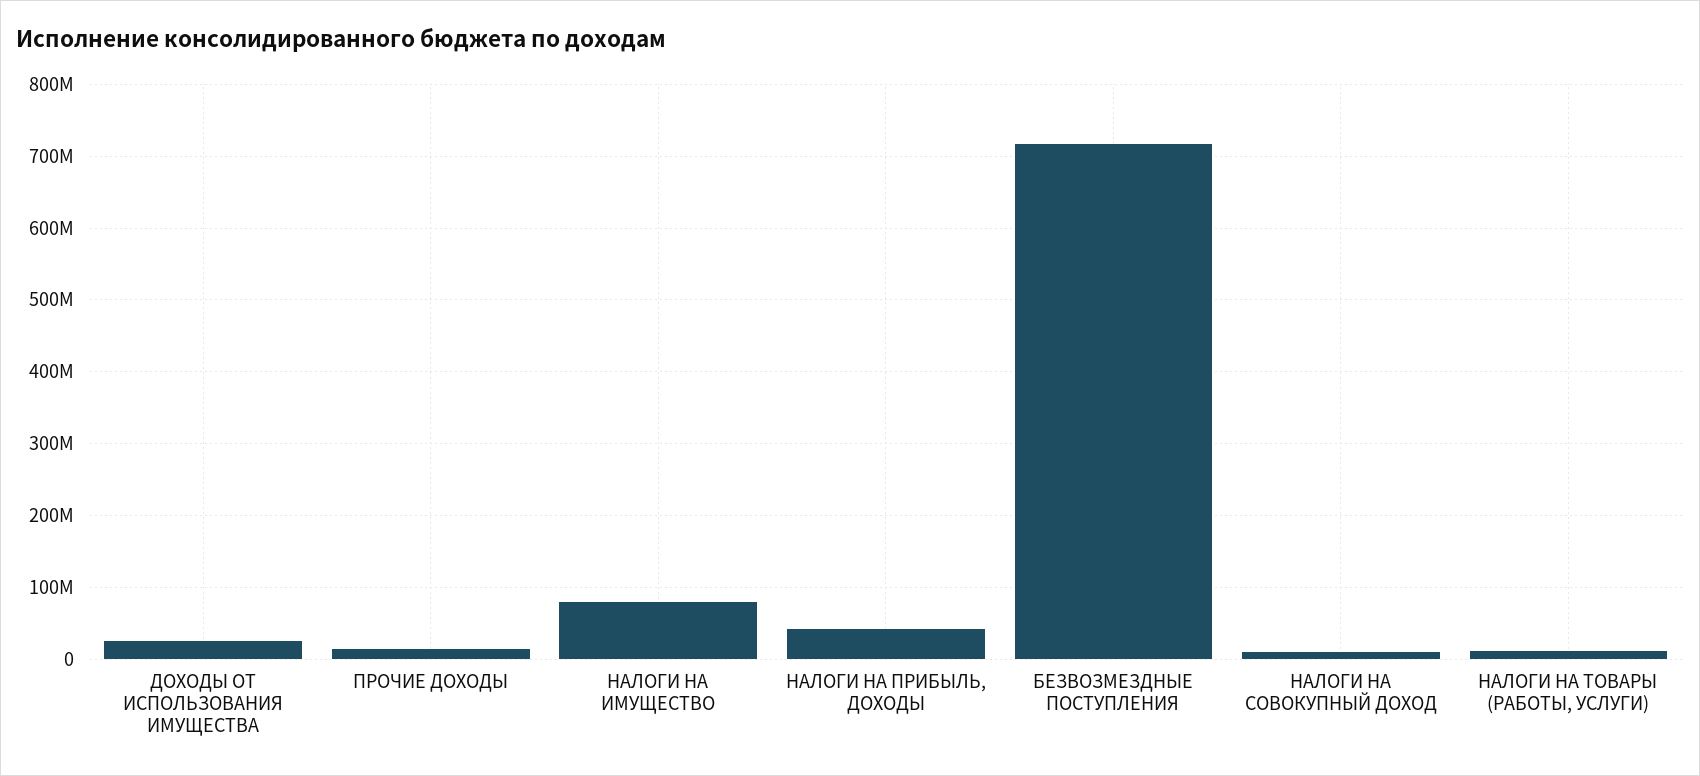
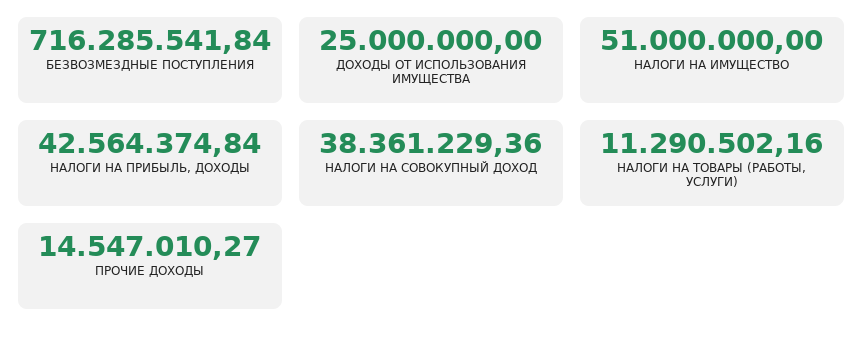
НАЛОГИ НА ИМУЩЕСТВО: 80000000 -> 51000000
НАЛОГИ НА СОВОКУПНЫЙ ДОХОД: 10000000 -> 38361229.36

